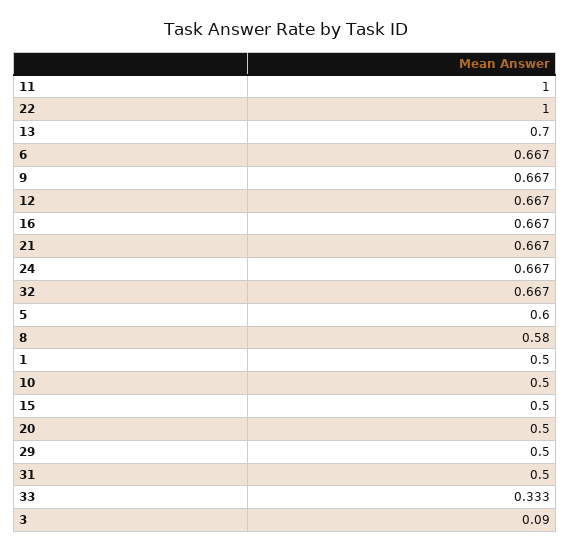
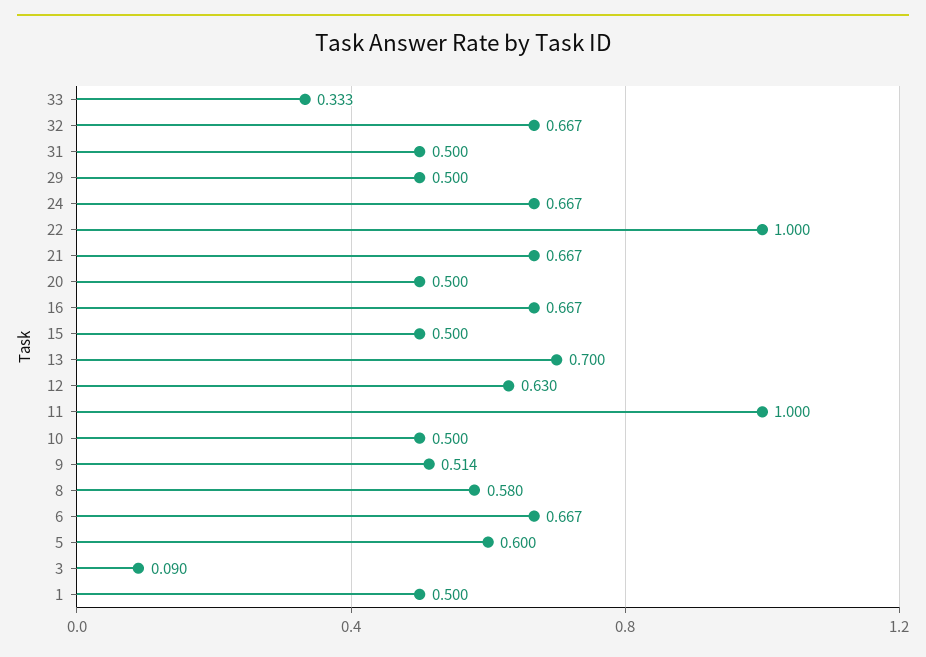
9: 0.667 -> 0.514
12: 0.667 -> 0.63

